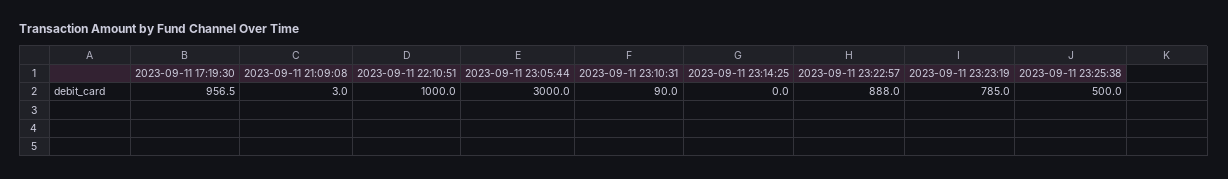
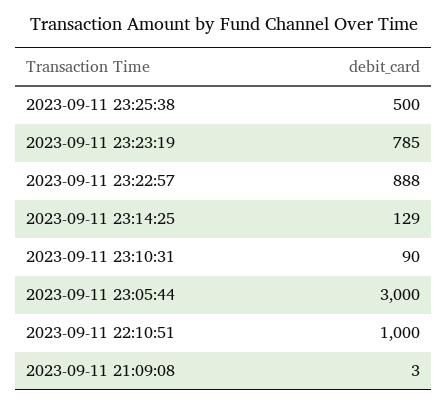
2023-09-11 17:19:30: 956.5 -> none
2023-09-11 23:14:25: 0 -> 129

